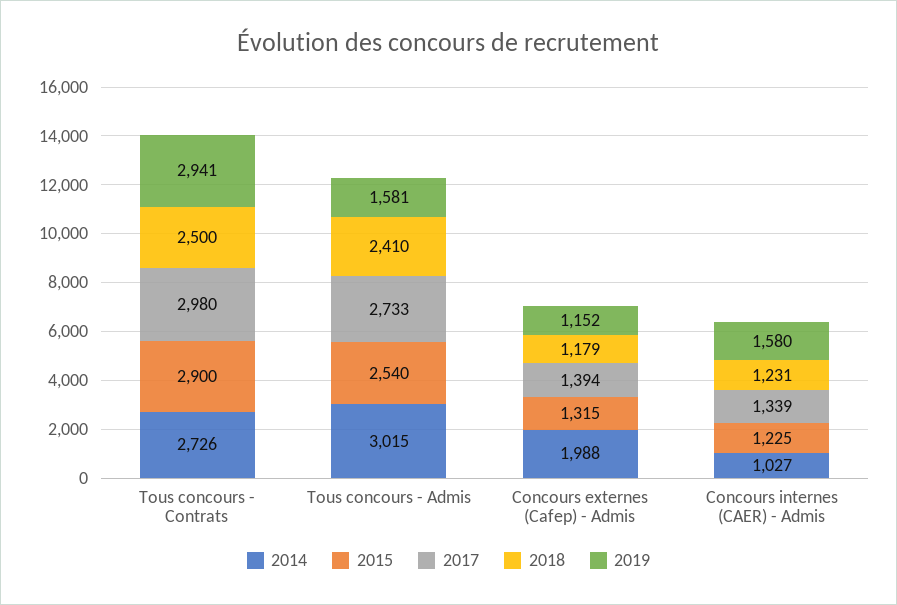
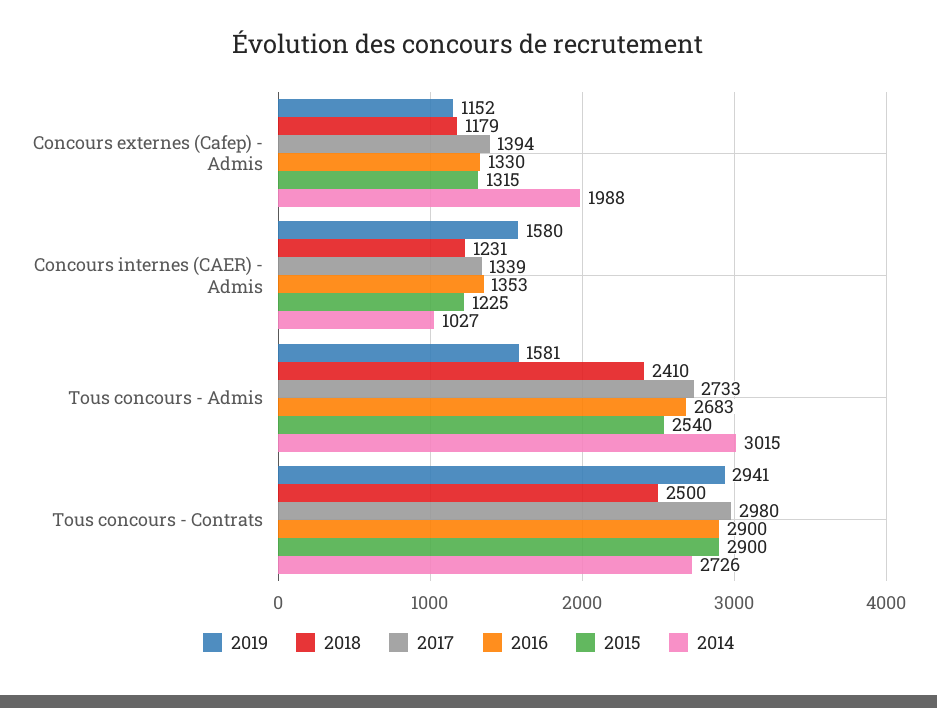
2016, Concours externes (Cafep) - Admis: none -> 1330
2016, Concours internes (CAER) - Admis: none -> 1353
2016, Tous concours - Admis: none -> 2683
2016, Tous concours - Contrats: none -> 2900

